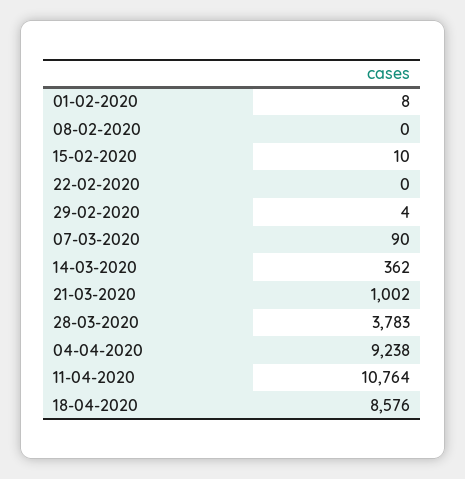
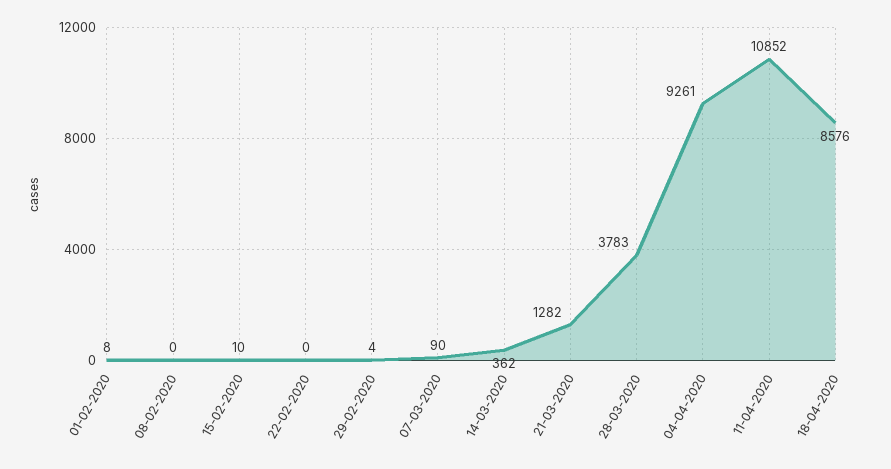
21-03-2020: 1002 -> 1282
04-04-2020: 9238 -> 9261
11-04-2020: 10764 -> 10852

